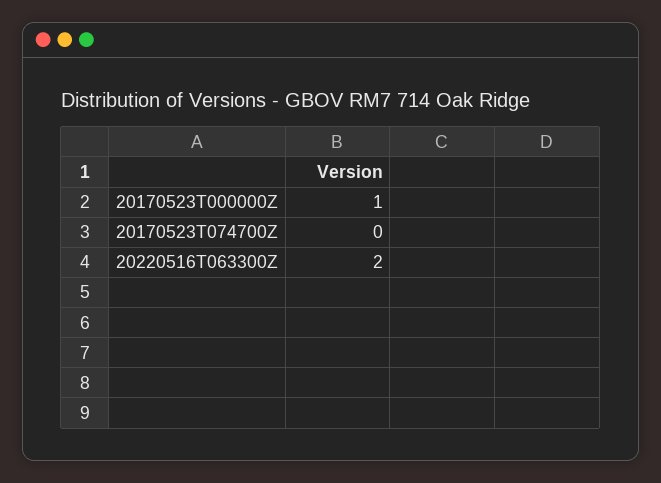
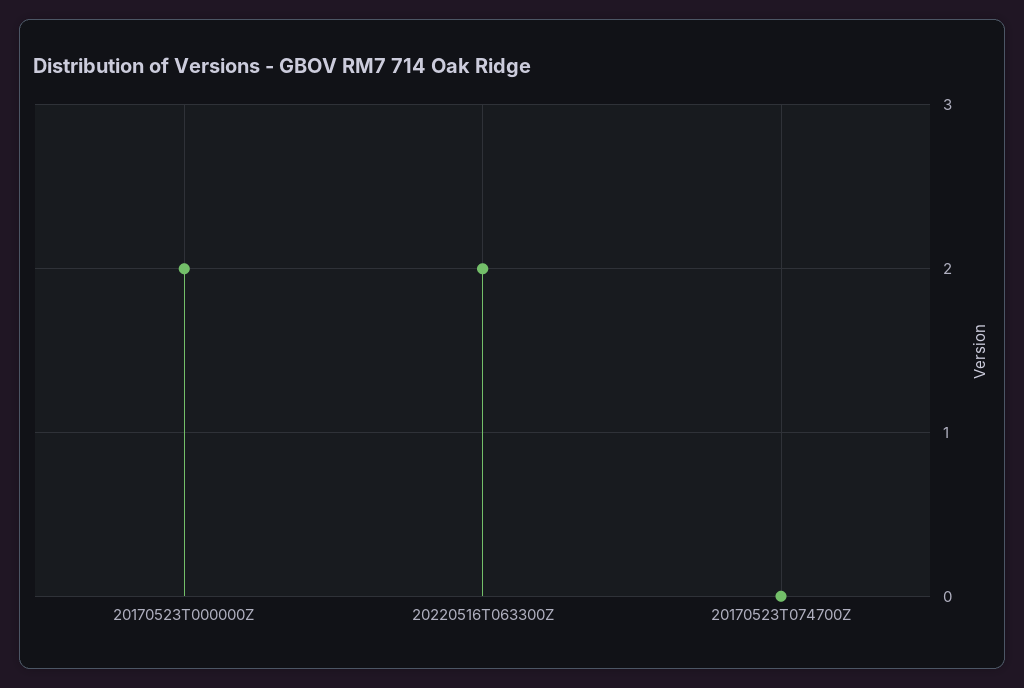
20170523T000000Z: 1 -> 2

